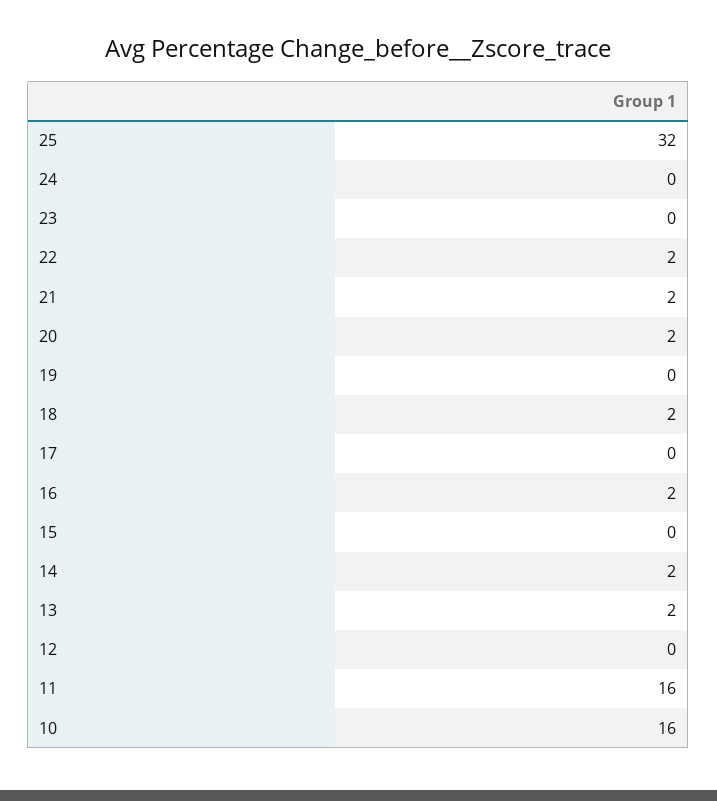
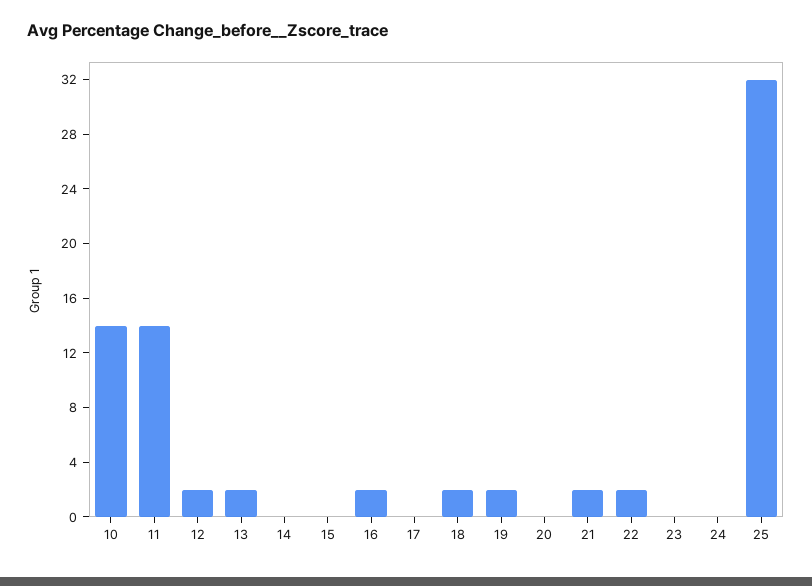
20: 2 -> 0
19: 0 -> 2
14: 2 -> 0
12: 0 -> 2
11: 16 -> 14
10: 16 -> 14

